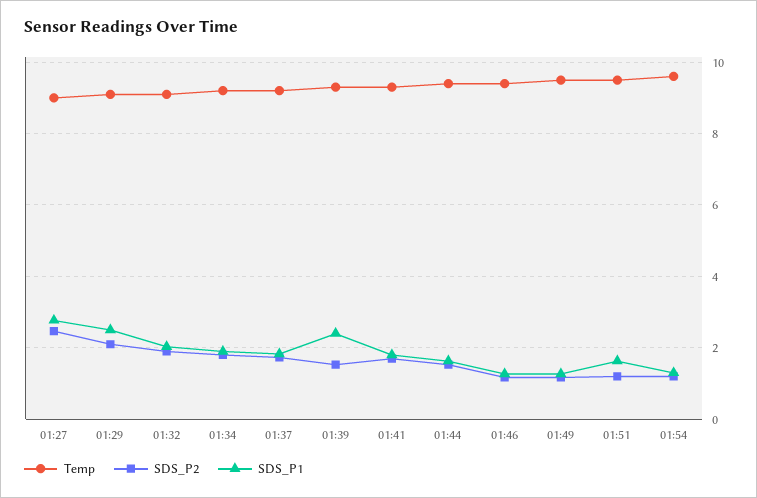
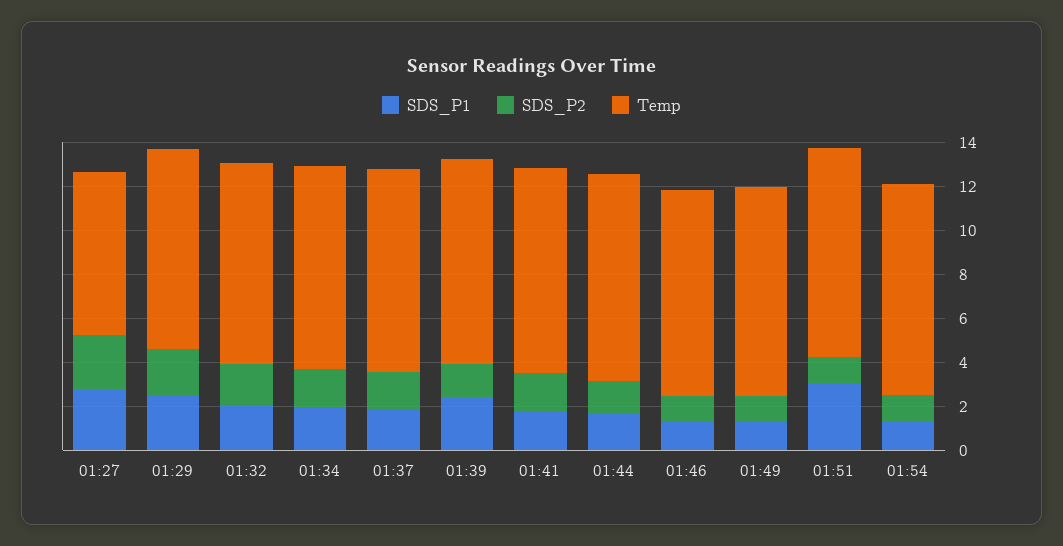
Temp, 01:27: 9 -> 7.5
SDS_P1, 01:51: 1.6 -> 3

